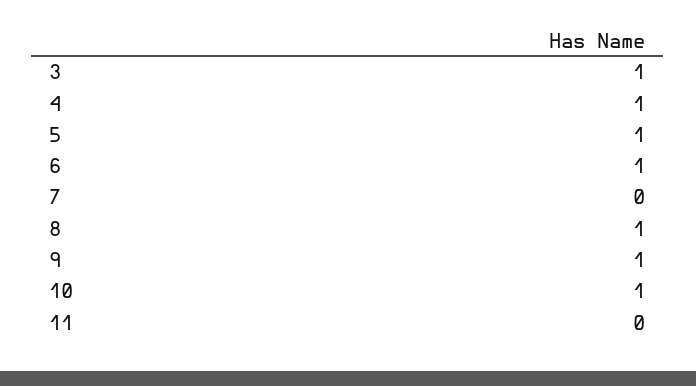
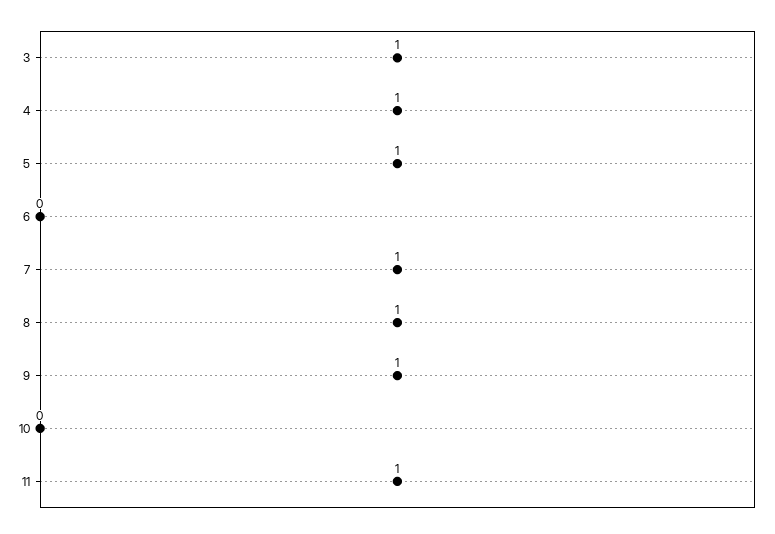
6: 1 -> 0
7: 0 -> 1
10: 1 -> 0
11: 0 -> 1

